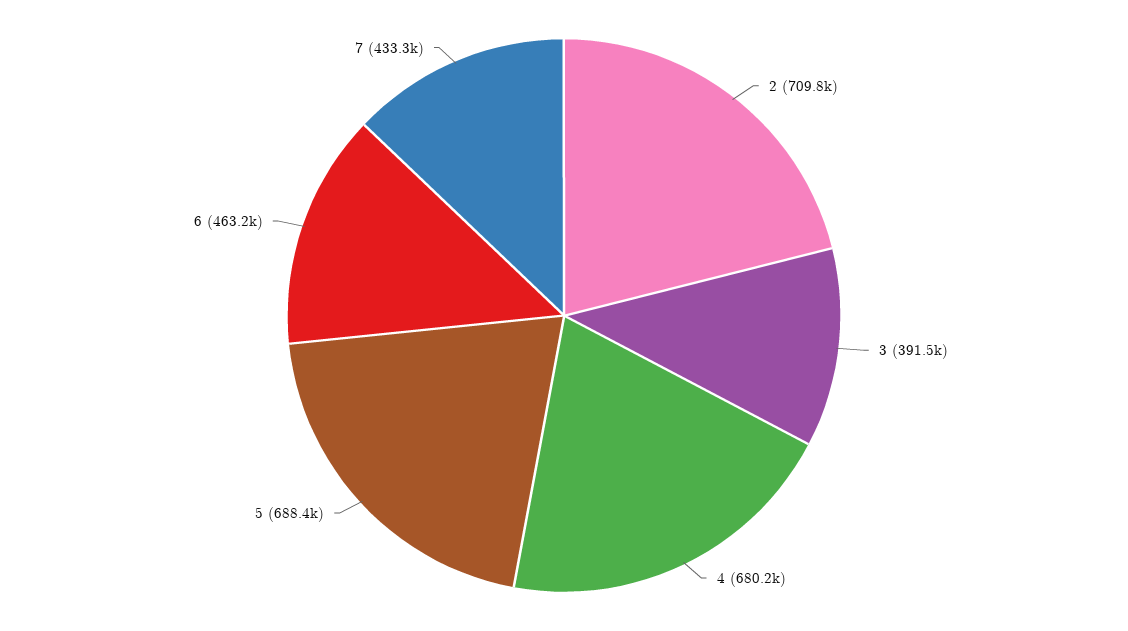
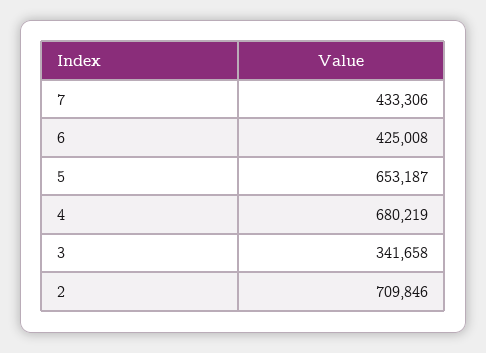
3: 391500 -> 341658
5: 688400 -> 653187
6: 463200 -> 425008

